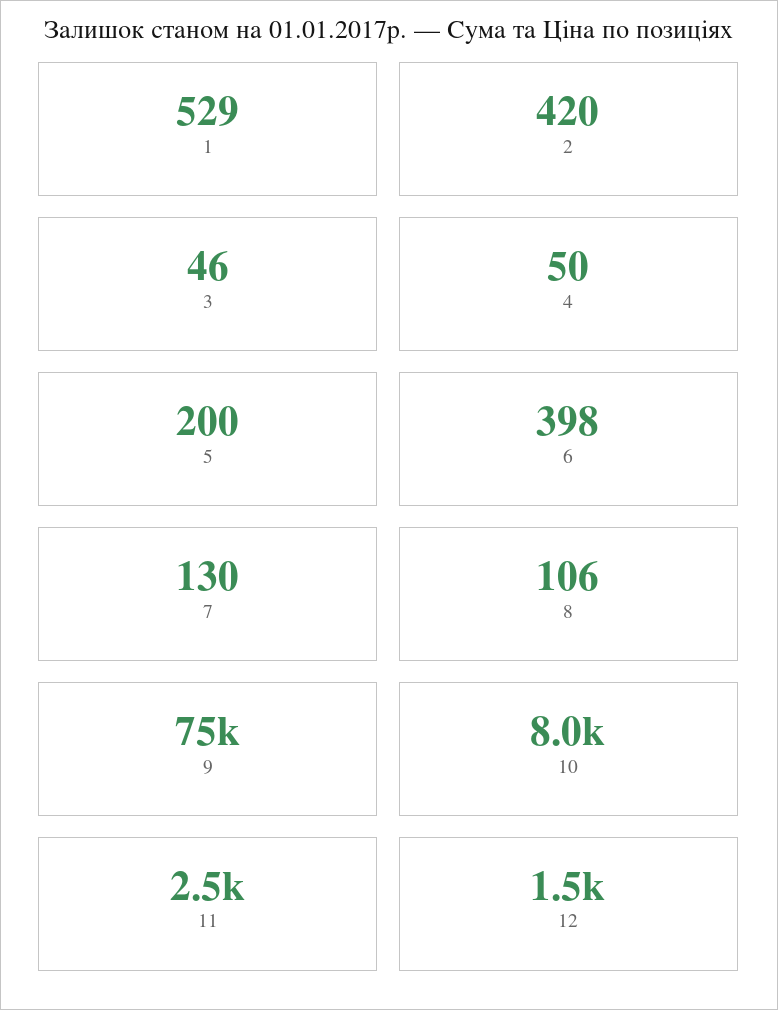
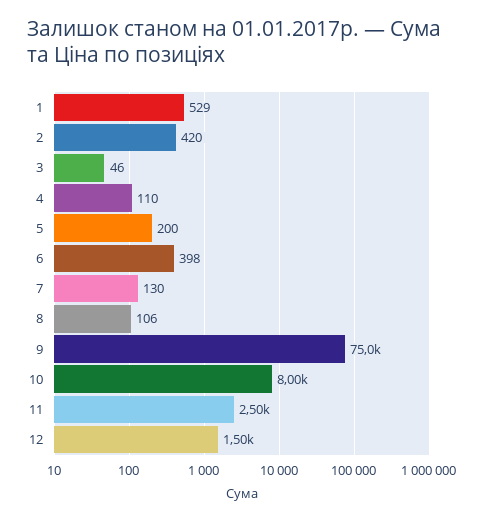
4: 50 -> 110

